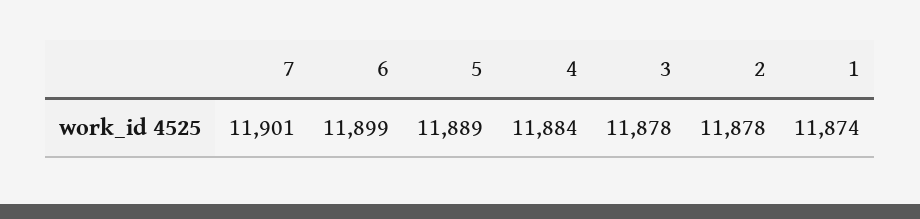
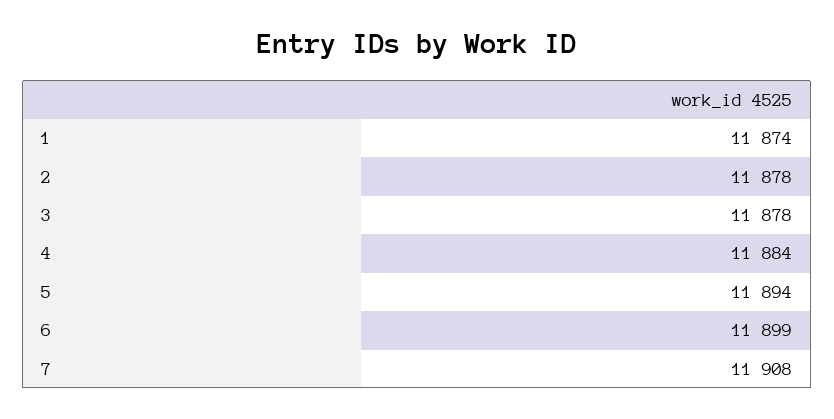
7: 11901 -> 11908
5: 11889 -> 11894

